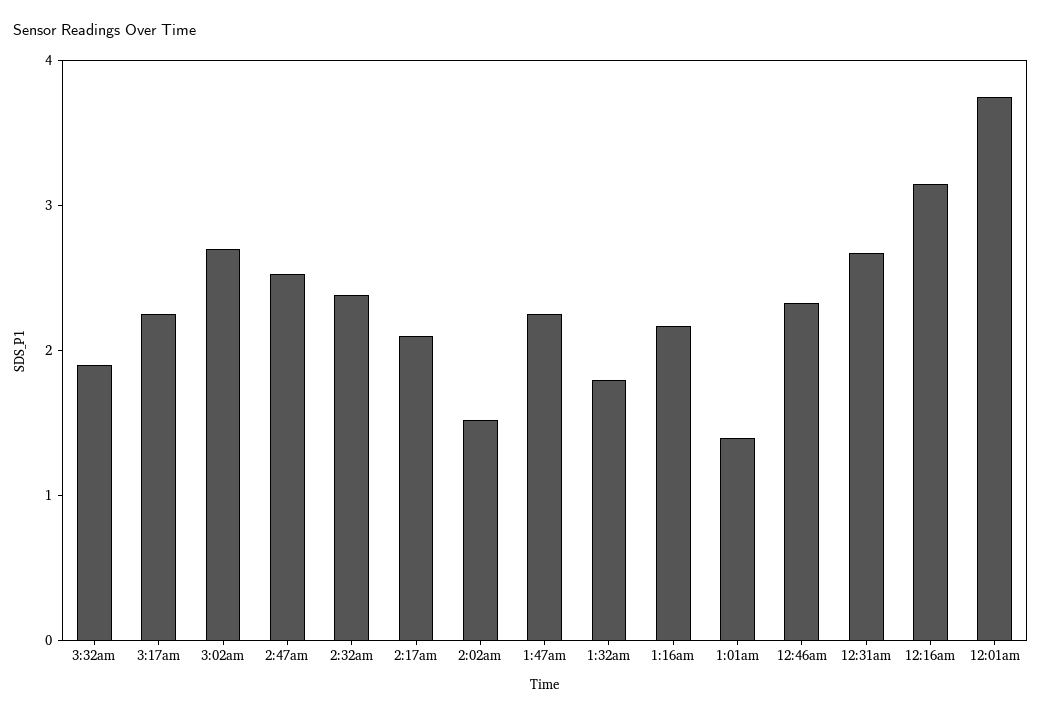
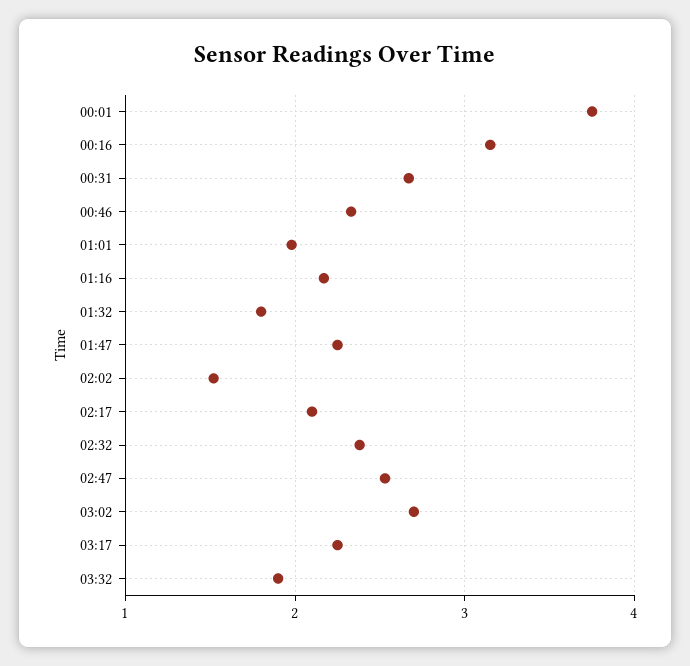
1:01am: 1.4 -> 2

